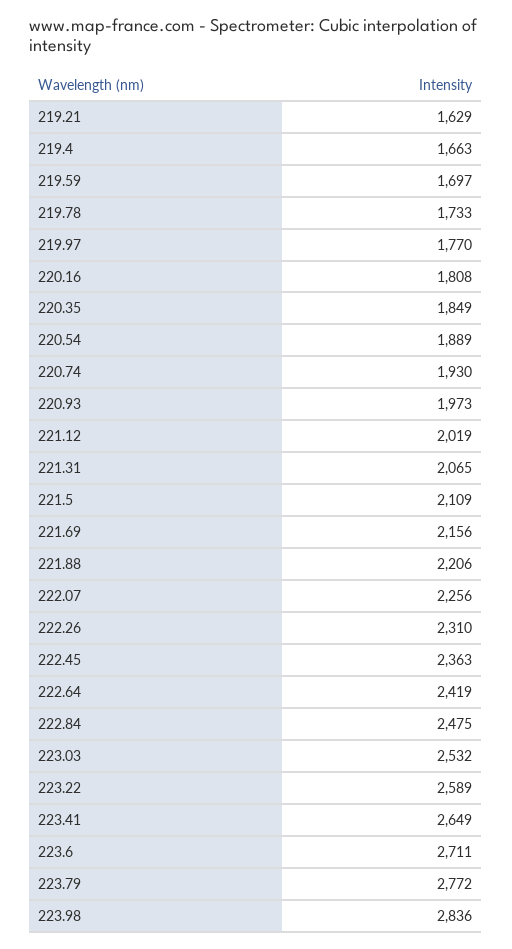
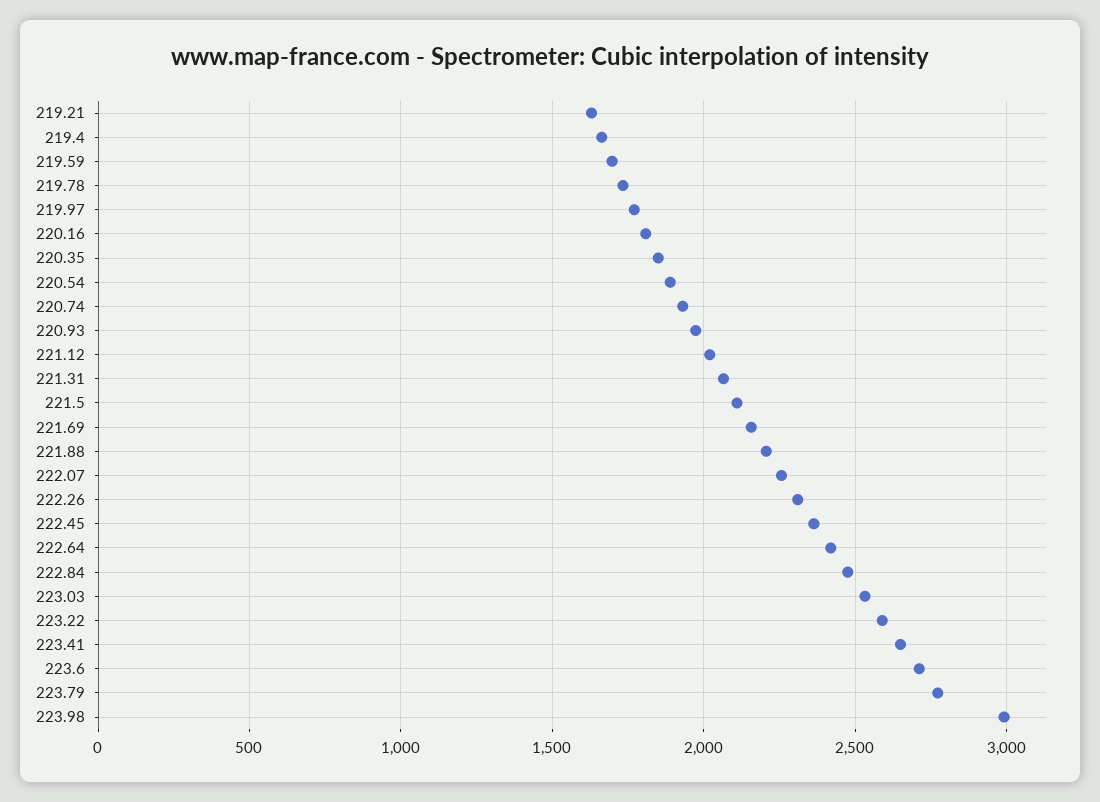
223.98: 2836 -> 3000

